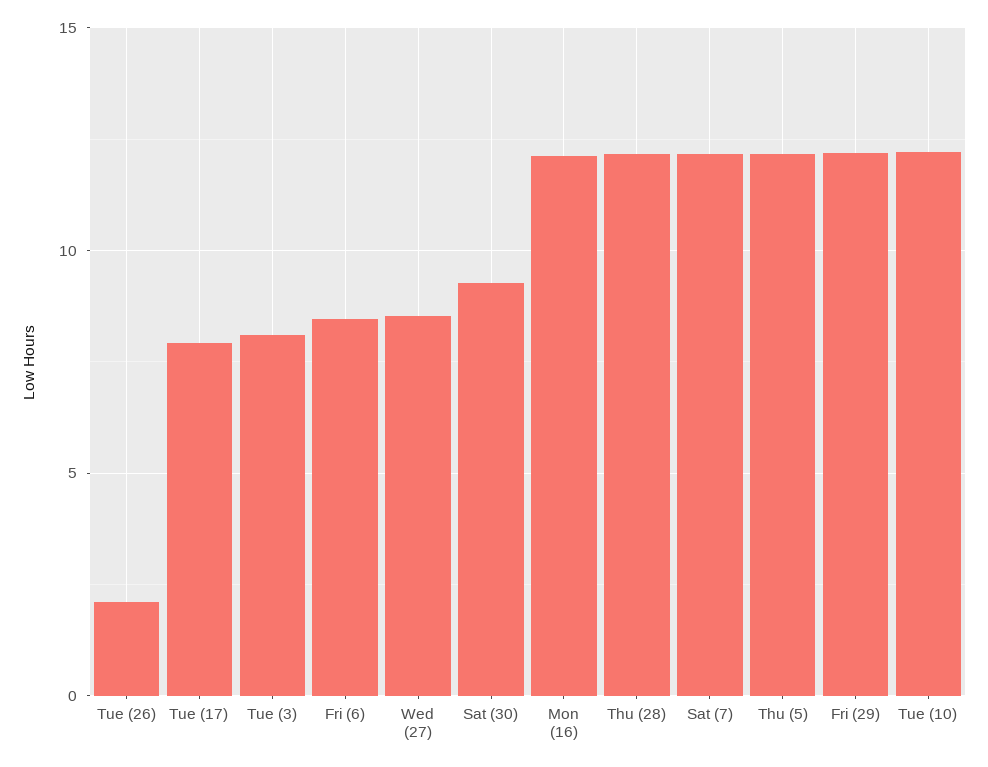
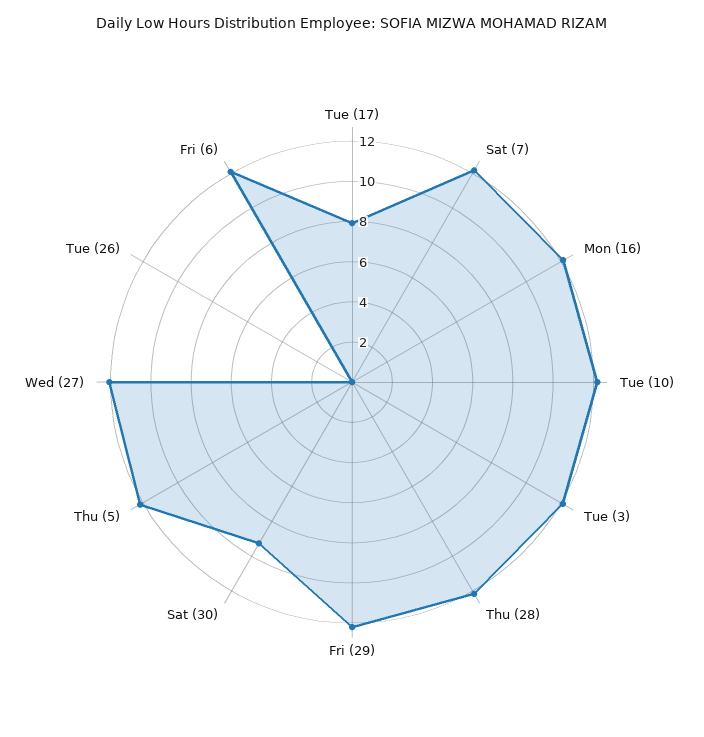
Tue (26): 2 -> 0
Tue (3): 8 -> 12
Fri (6): 8.5 -> 12
Wed (27): 8.5 -> 12

